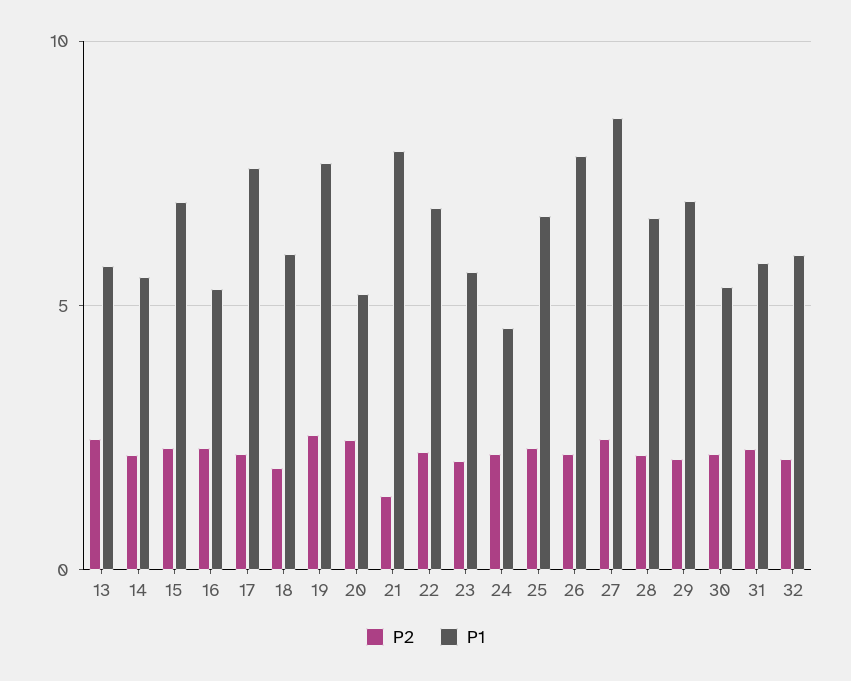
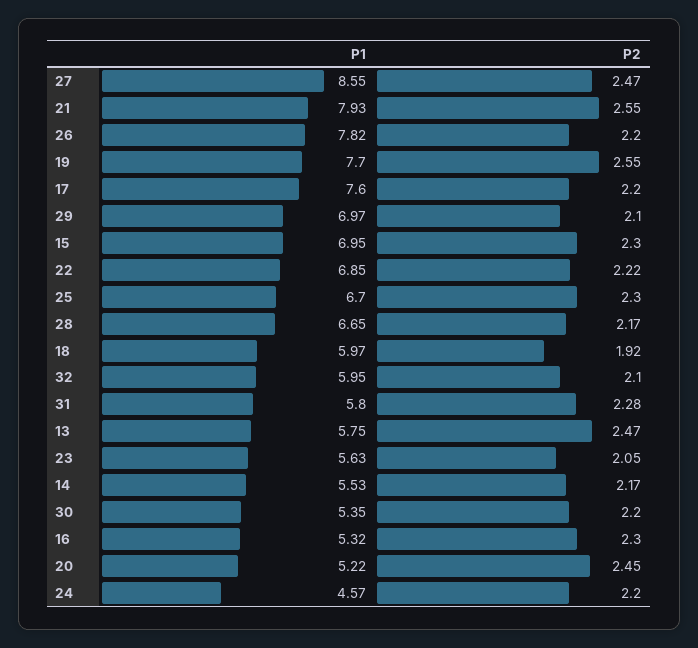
P2, 21: 1.5 -> 2.55

